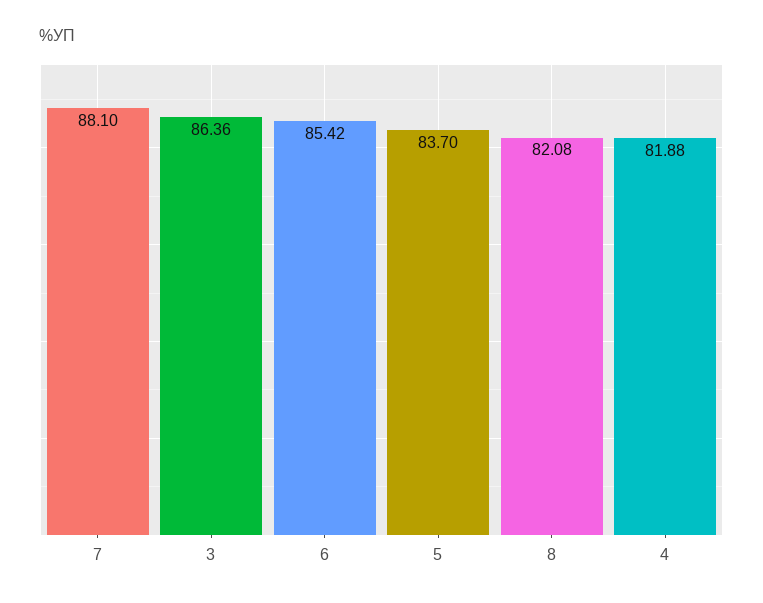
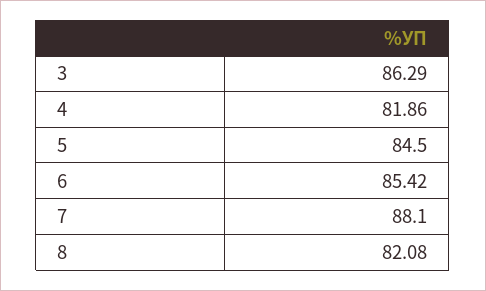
3: 86.36 -> 86.29
5: 83.7 -> 84.5
4: 81.88 -> 81.86

